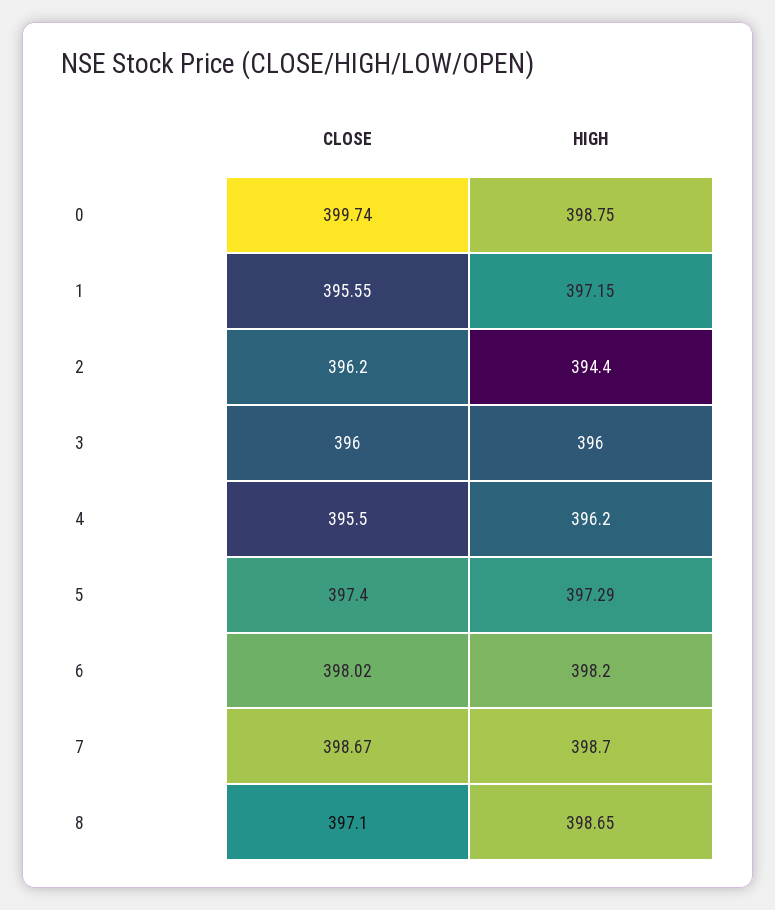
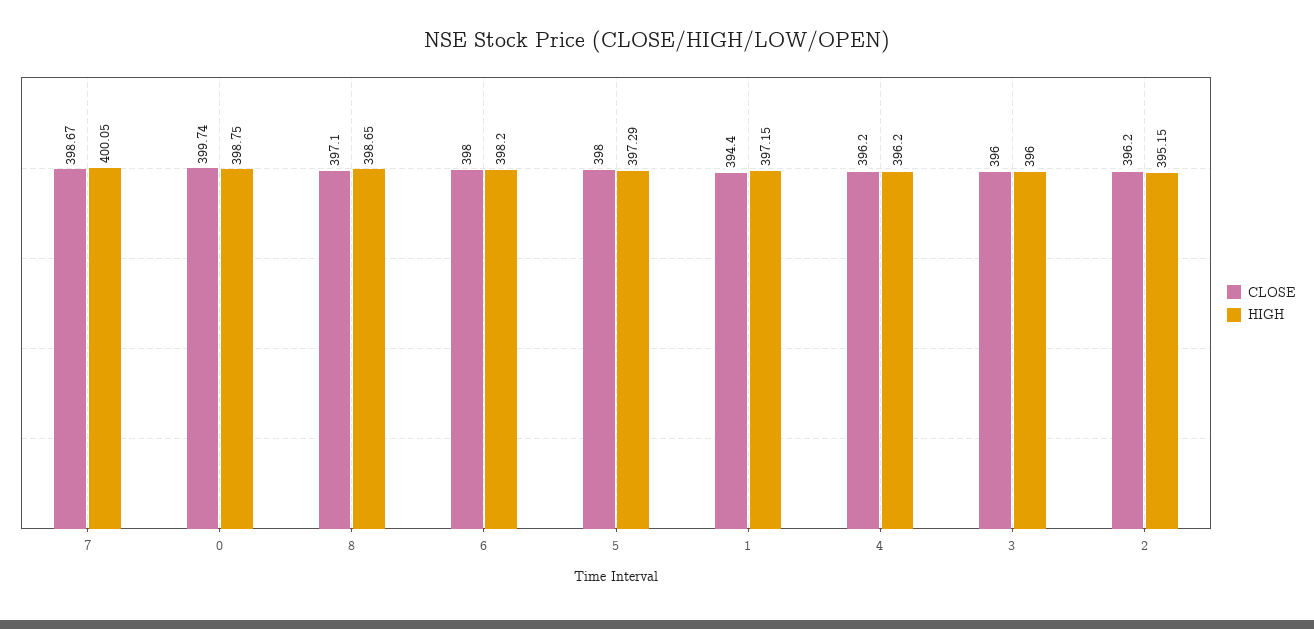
CLOSE, 1: 395.55 -> 394.4
HIGH, 2: 394.4 -> 395.15
CLOSE, 4: 395.5 -> 396.2
CLOSE, 5: 397.4 -> 398
CLOSE, 6: 398.02 -> 398
HIGH, 7: 398.7 -> 400.05

